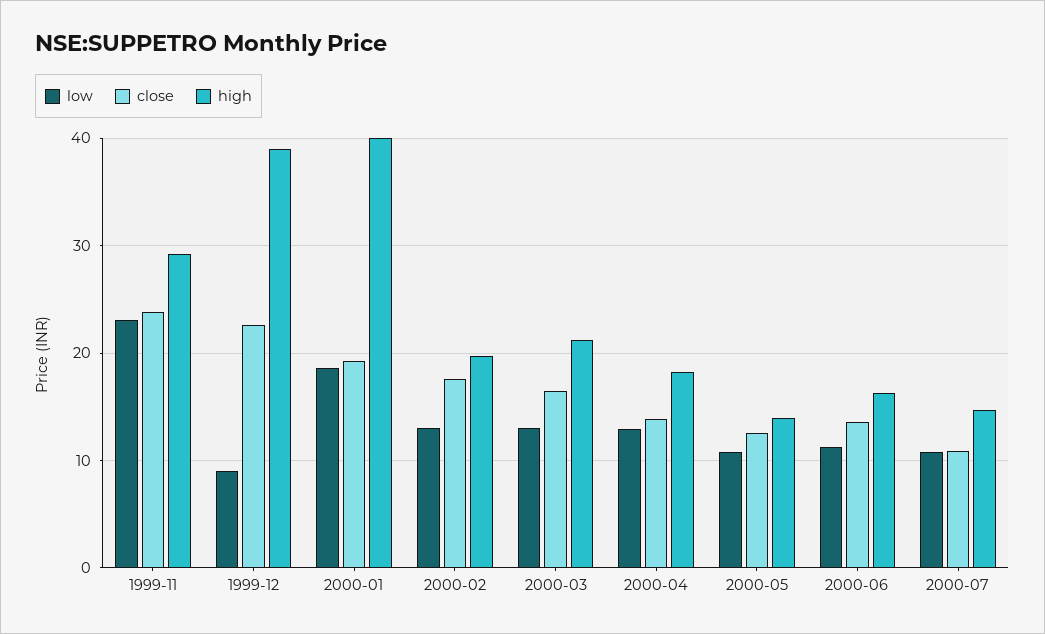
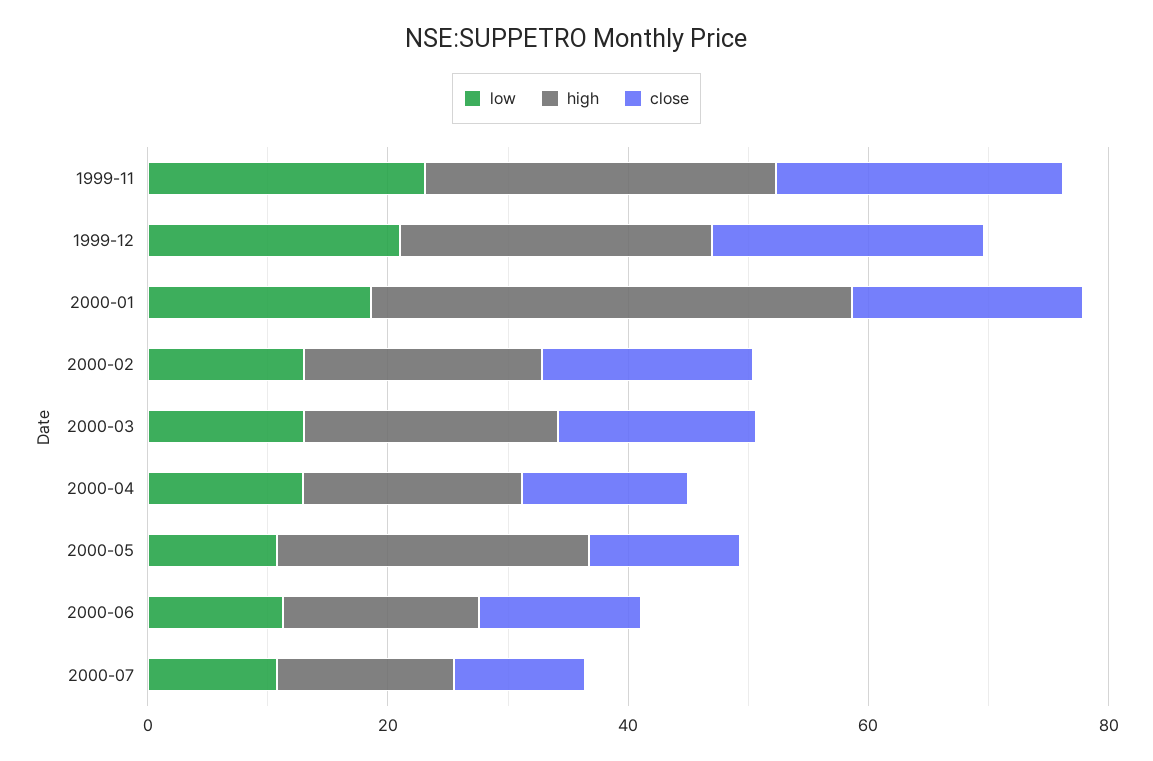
low, 1999-12: 9 -> 20
high, 1999-12: 39 -> 25
high, 2000-05: 14 -> 25

